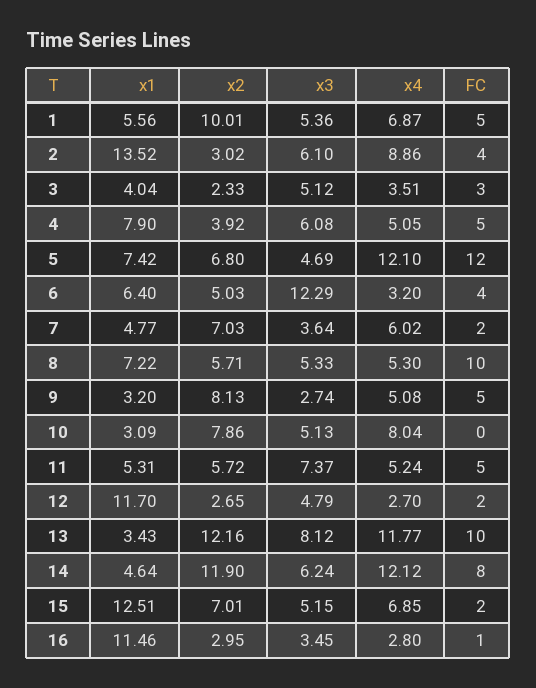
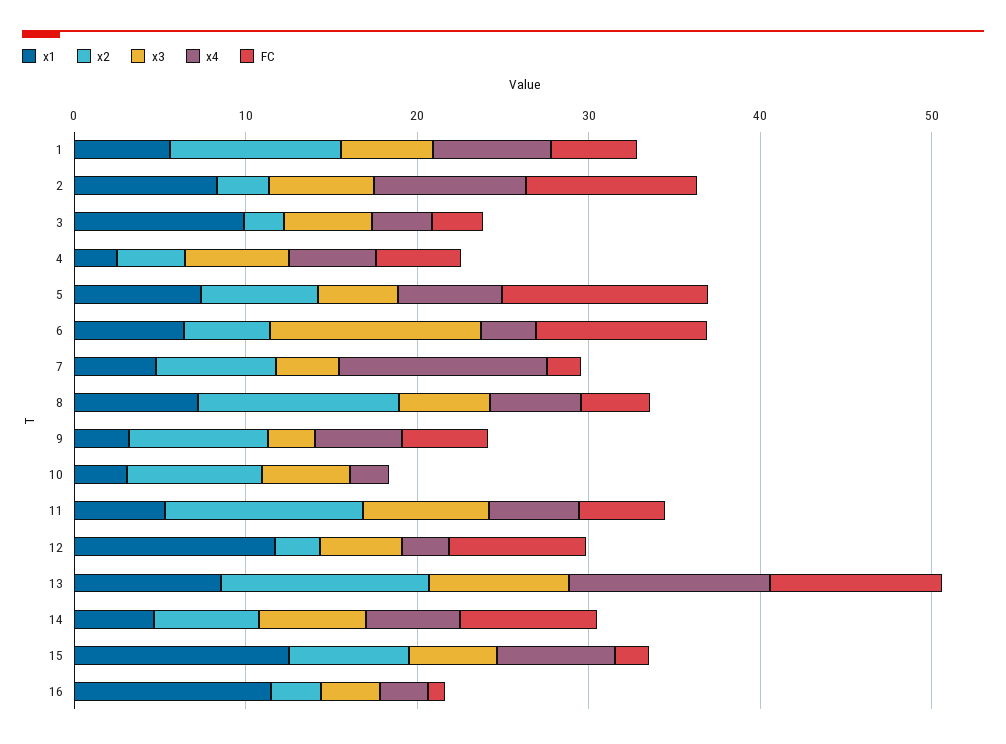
x1, 2: 13.52 -> 8
FC, 2: 4 -> 10
x1, 3: 4.04 -> 10
x1, 4: 7.9 -> 2
x4, 5: 12.1 -> 6
FC, 6: 4 -> 10
x4, 7: 6.02 -> 12
x2, 8: 5.71 -> 12
FC, 8: 10 -> 4
x4, 10: 8.04 -> 2
x2, 11: 5.72 -> 12
FC, 12: 2 -> 8
x1, 13: 3.43 -> 8
x2, 14: 11.9 -> 6
x4, 14: 12.12 -> 6

